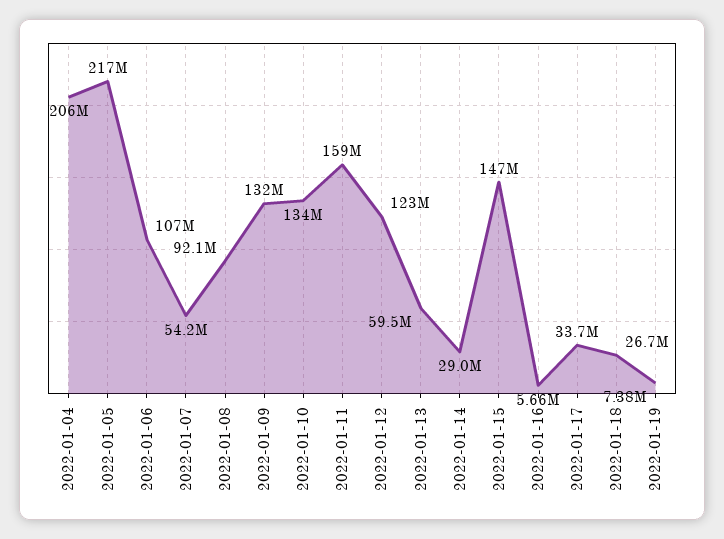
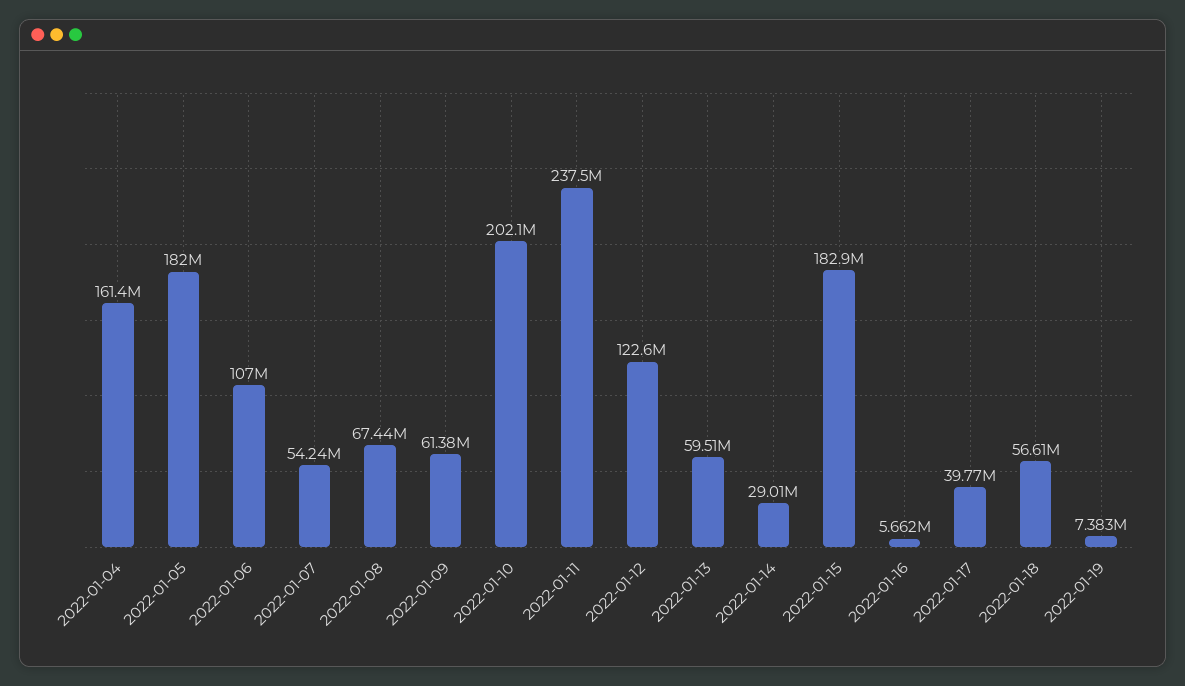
2022-01-04: 206000000 -> 161400000
2022-01-05: 217000000 -> 182000000
2022-01-08: 92100000 -> 67440000
2022-01-09: 132000000 -> 61380000
2022-01-10: 134000000 -> 202100000
2022-01-11: 159000000 -> 237500000
2022-01-15: 147000000 -> 182900000
2022-01-17: 33700000 -> 39770000
2022-01-18: 26700000 -> 56610000

